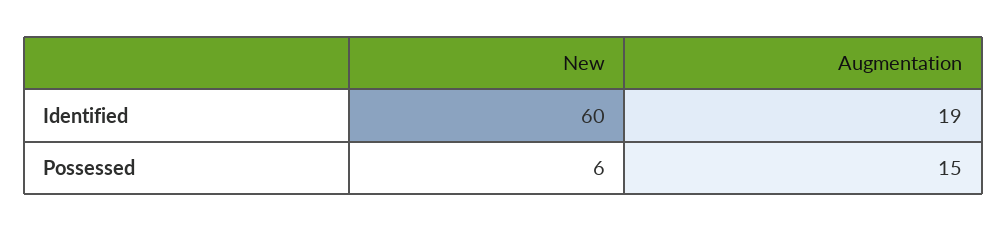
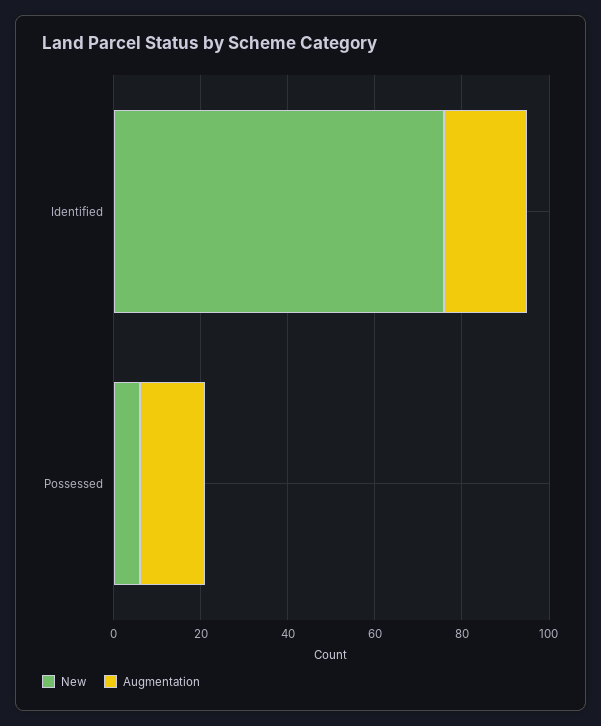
New, Identified: 60 -> 75

